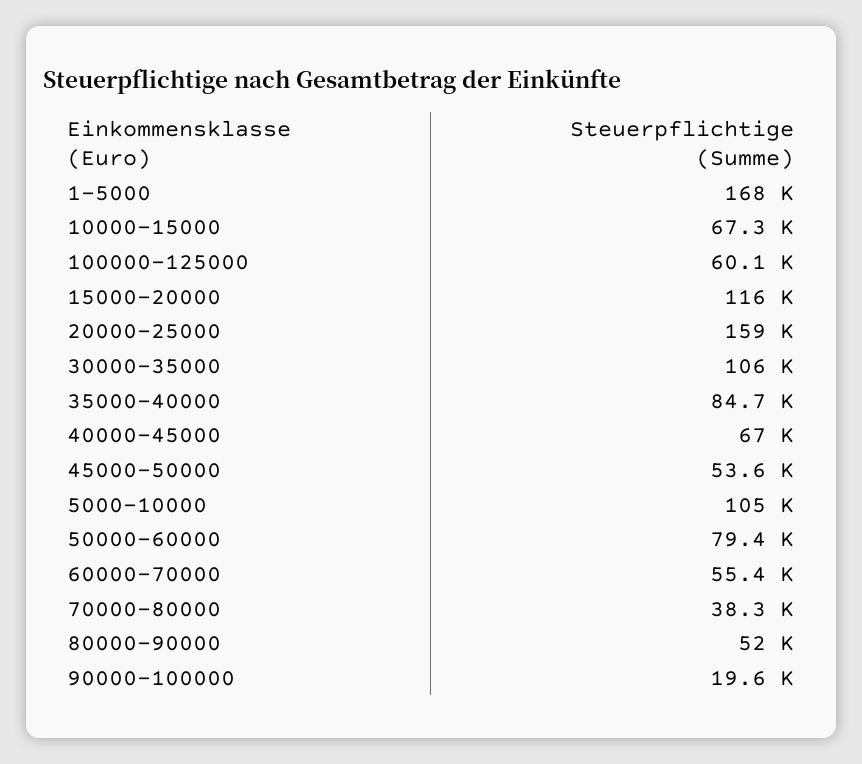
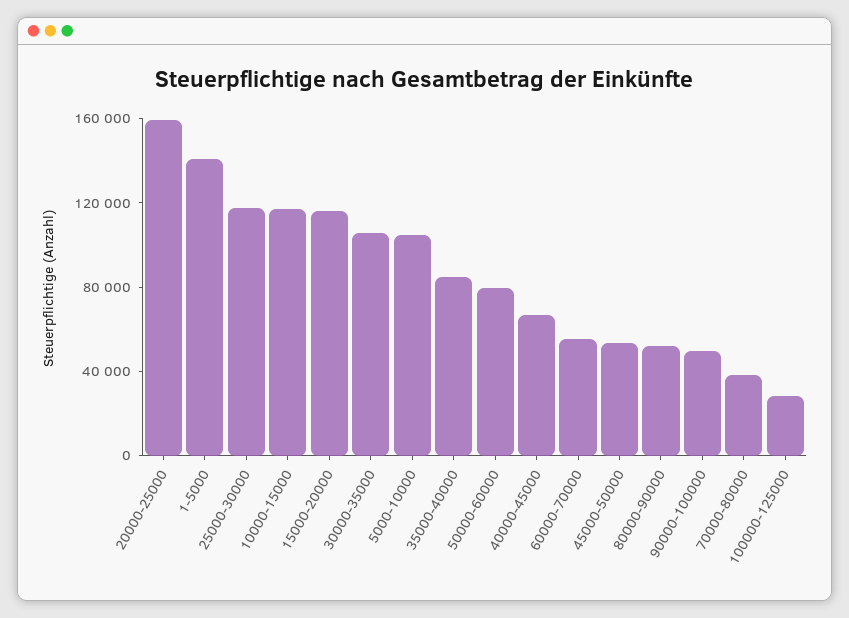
1-5000: 168000 -> 140000
10000-15000: 67300 -> 120000
100000-125000: 60100 -> 30000
90000-100000: 19600 -> 50000
25000-30000: none -> 120000

